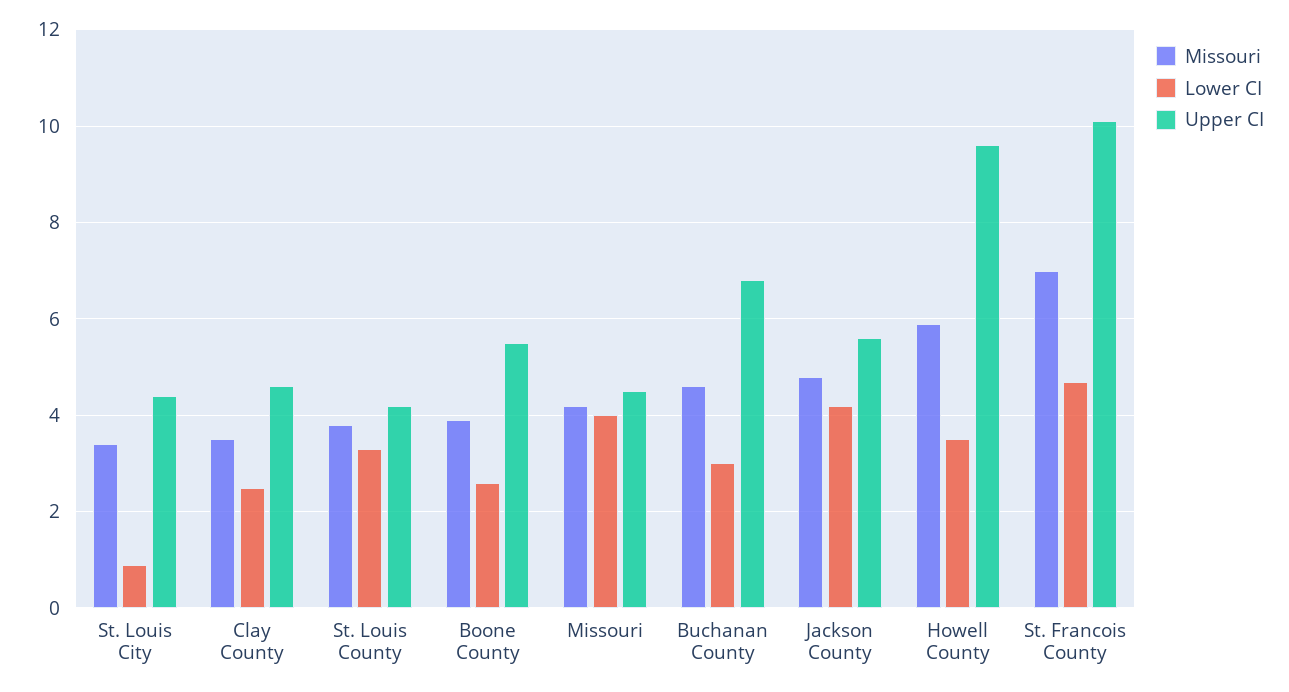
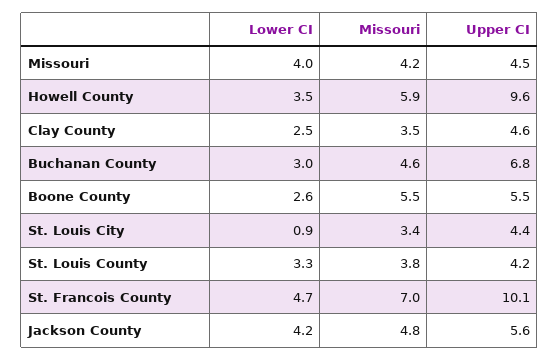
Missouri, Boone County: 4 -> 5.5

